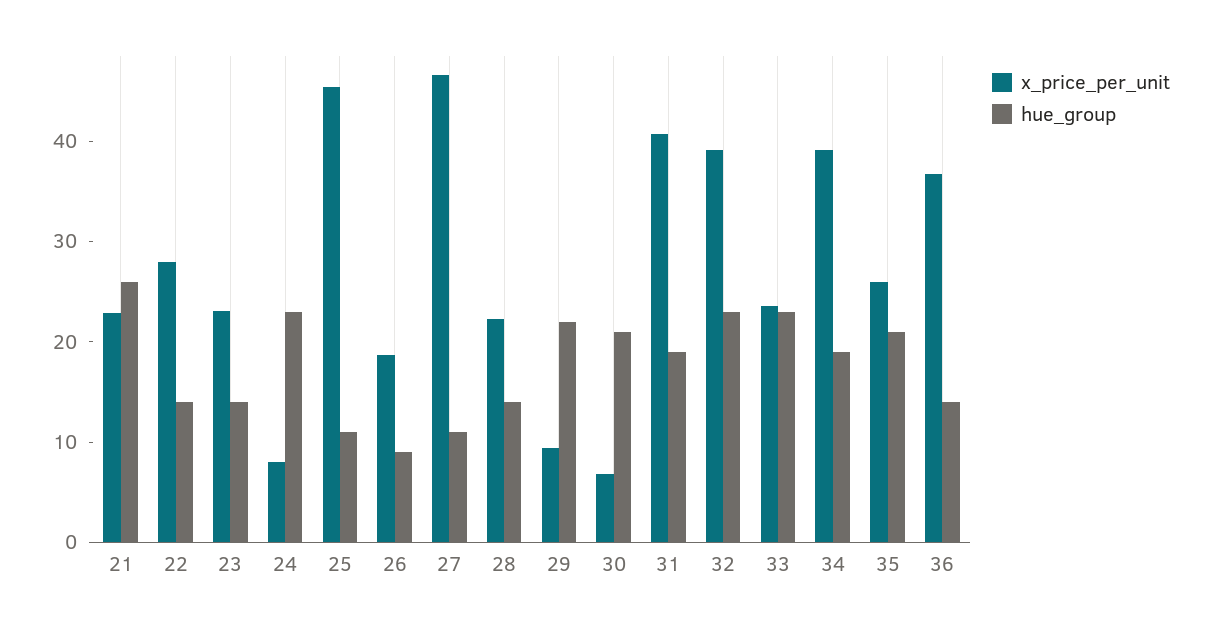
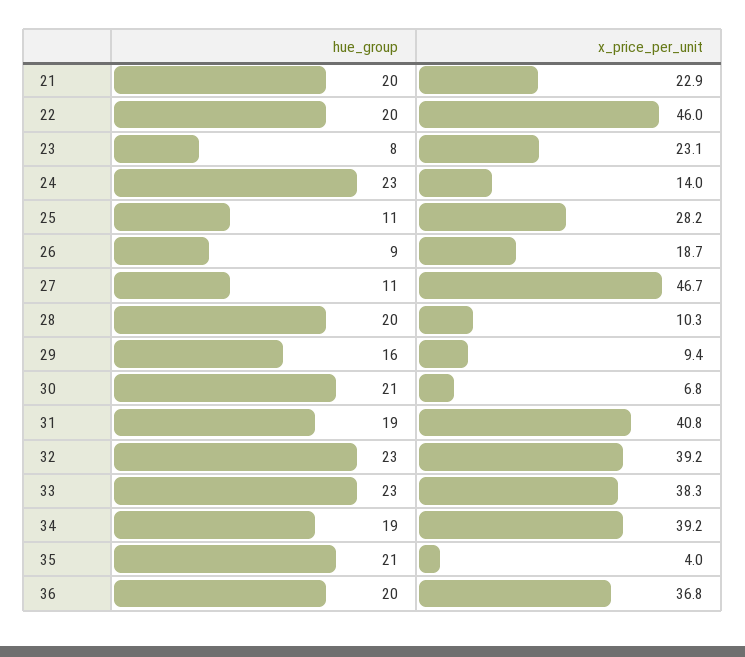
hue_group, 21: 26 -> 20
x_price_per_unit, 22: 28 -> 46
hue_group, 22: 14 -> 20
hue_group, 23: 14 -> 8
x_price_per_unit, 24: 8 -> 14
x_price_per_unit, 25: 46 -> 28.2
x_price_per_unit, 28: 22 -> 10.3
hue_group, 28: 14 -> 20
hue_group, 29: 22 -> 16
x_price_per_unit, 33: 24 -> 38.3
x_price_per_unit, 35: 26 -> 4
hue_group, 36: 14 -> 20

